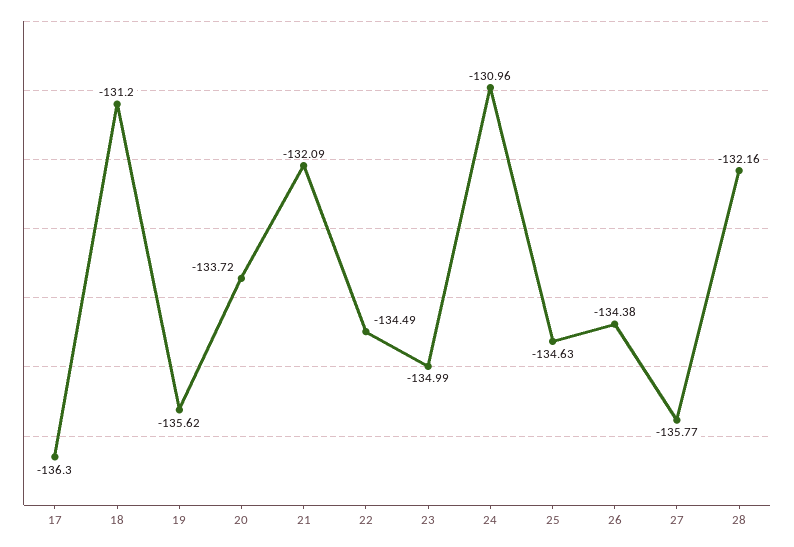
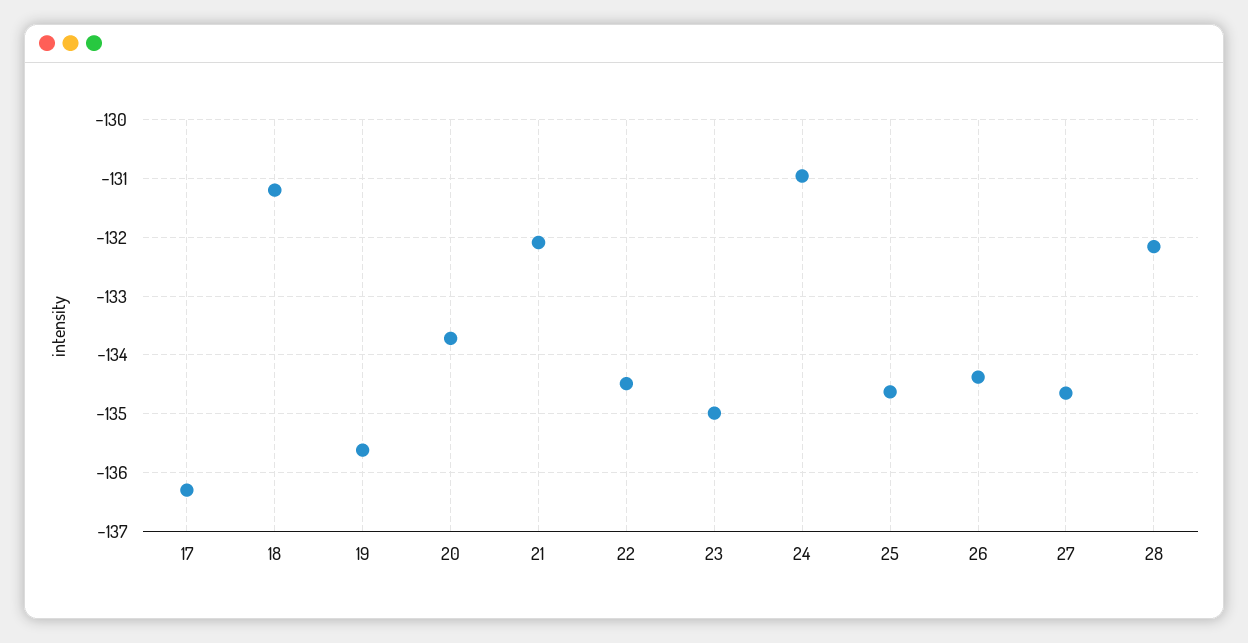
27: -135.77 -> -134.6

